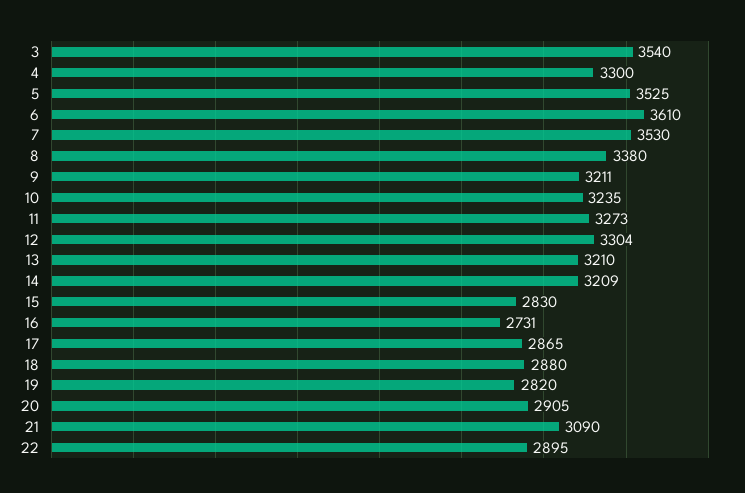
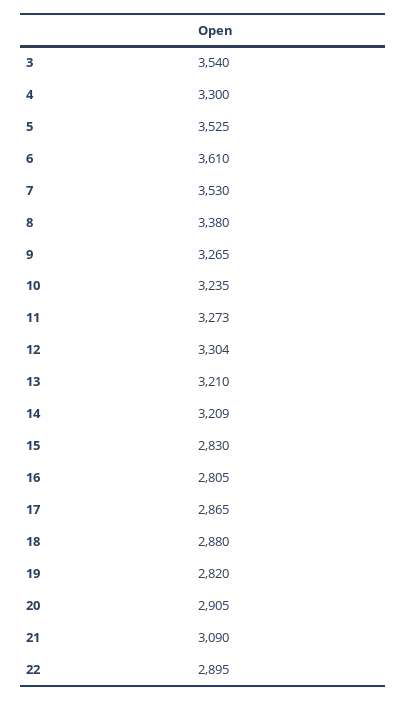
9: 3211 -> 3265
16: 2731 -> 2805

